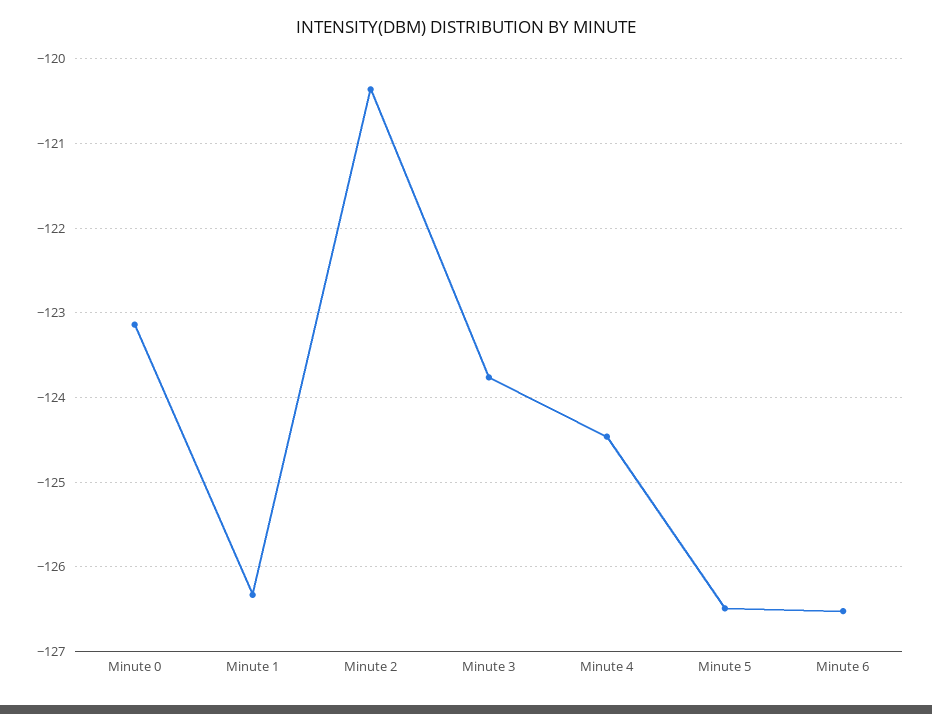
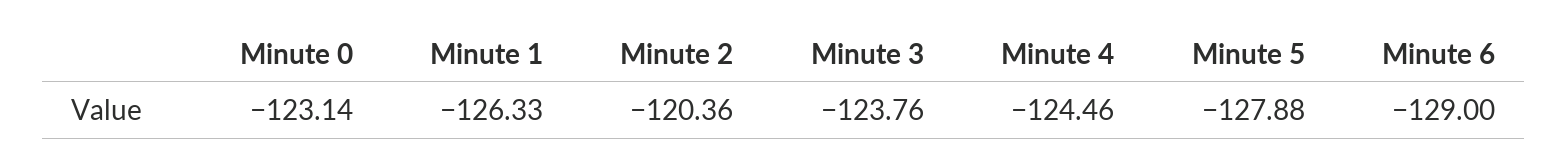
Minute 5: -126.5 -> -127.88
Minute 6: -126.5 -> -129

